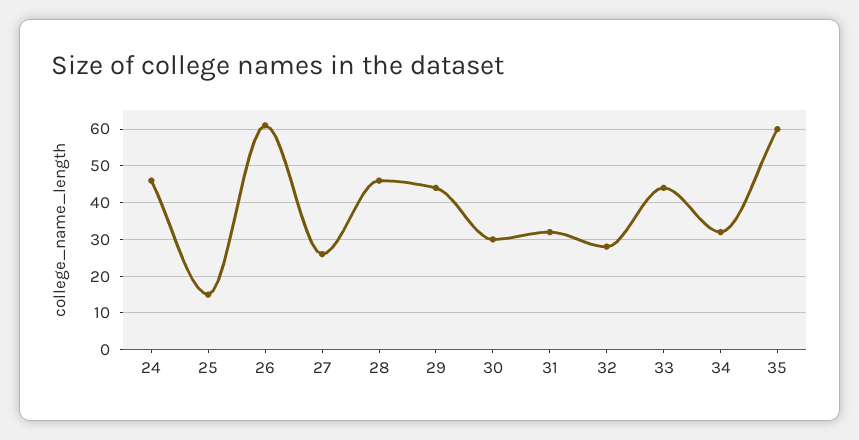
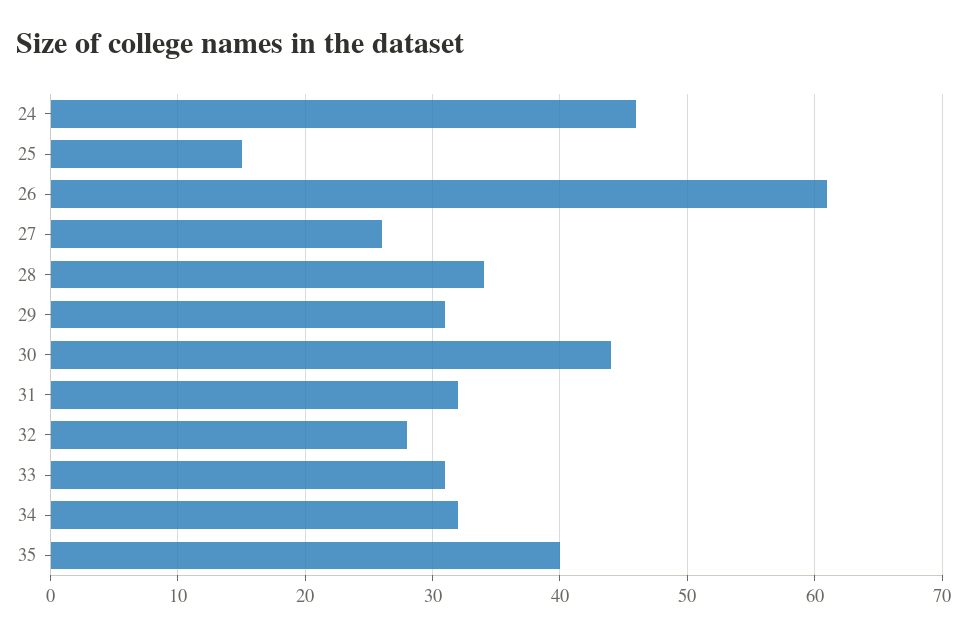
28: 45 -> 34
29: 45 -> 31
30: 30 -> 44
33: 45 -> 31
35: 60 -> 40

